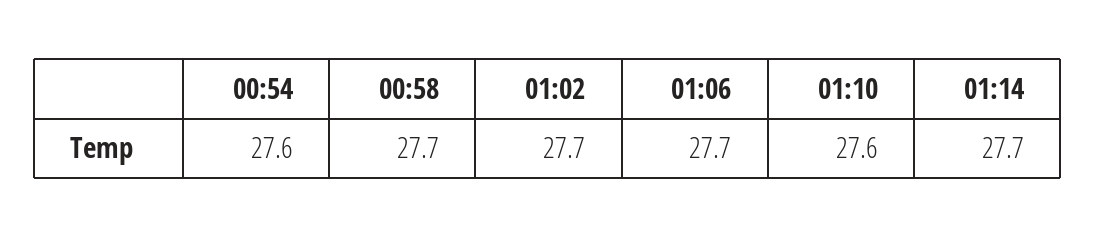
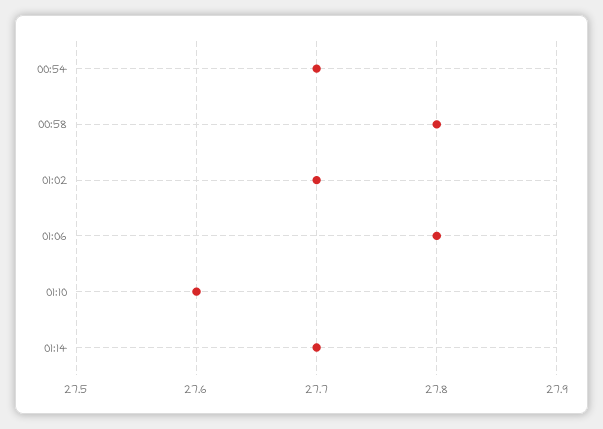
00:54: 27.6 -> 27.7
00:58: 27.7 -> 27.8
01:06: 27.7 -> 27.8

